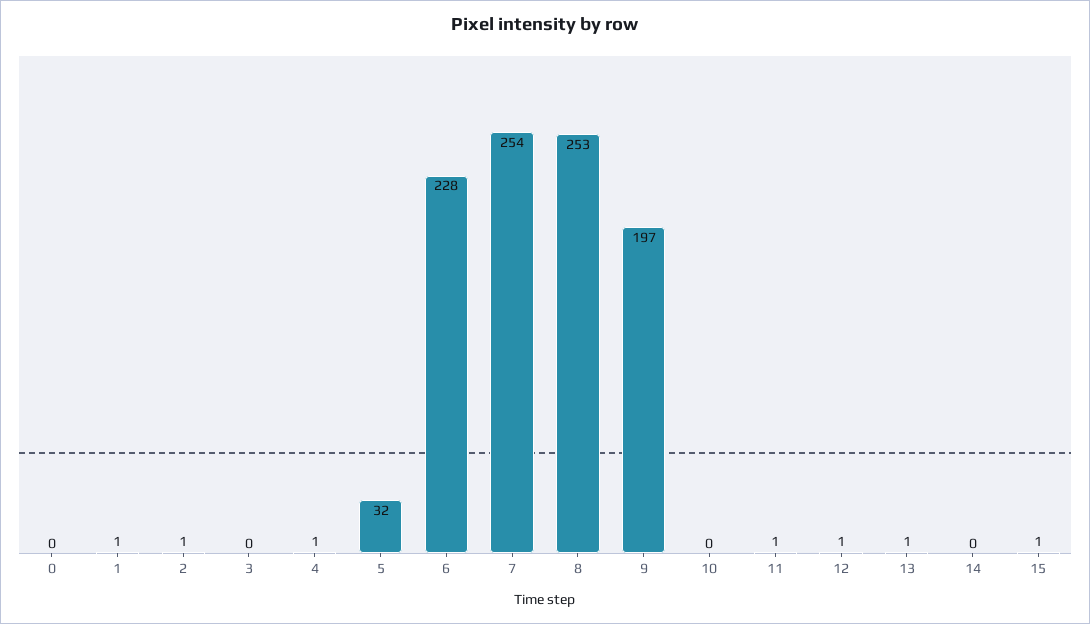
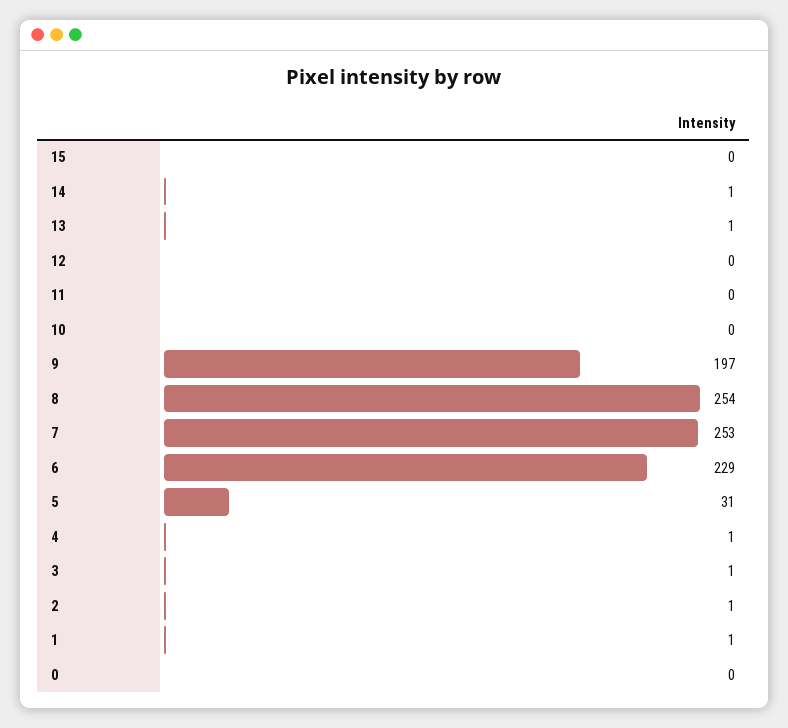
3: 0 -> 1
5: 32 -> 31
6: 228 -> 229
7: 254 -> 253
8: 253 -> 254
11: 1 -> 0
12: 1 -> 0
14: 0 -> 1
15: 1 -> 0

